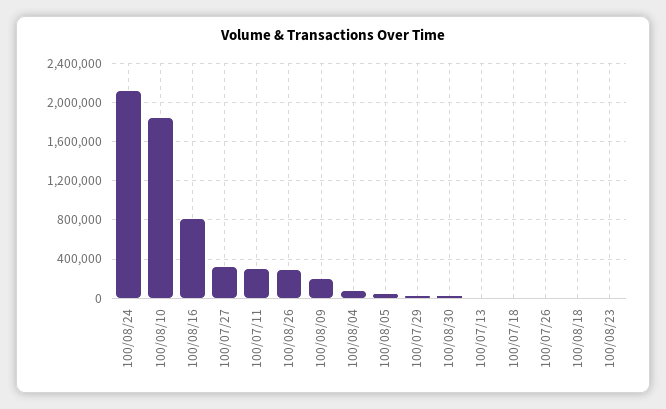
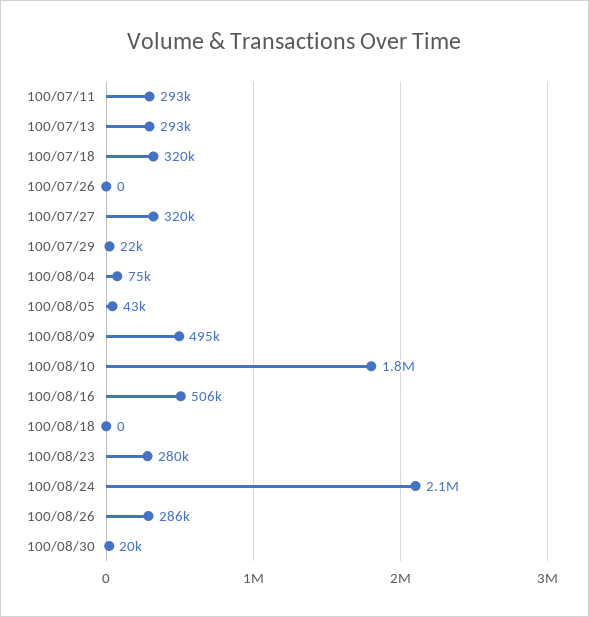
100/08/16: 800000 -> 506000
100/08/09: 200000 -> 495000
100/07/13: 0 -> 293000
100/07/18: 0 -> 320000
100/08/23: 0 -> 280000

